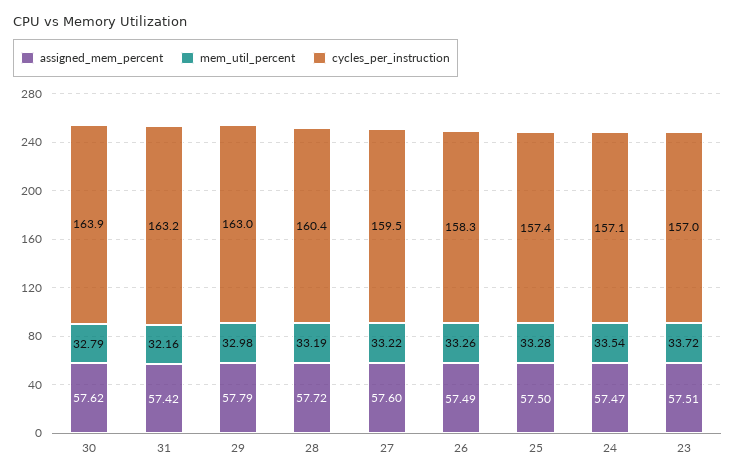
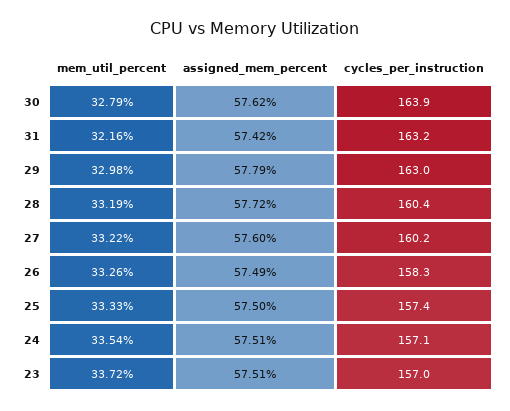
cycles_per_instruction, 27: 159.5 -> 160.2
mem_util_percent, 25: 33.28 -> 33.33
assigned_mem_percent, 24: 57.47 -> 57.51

